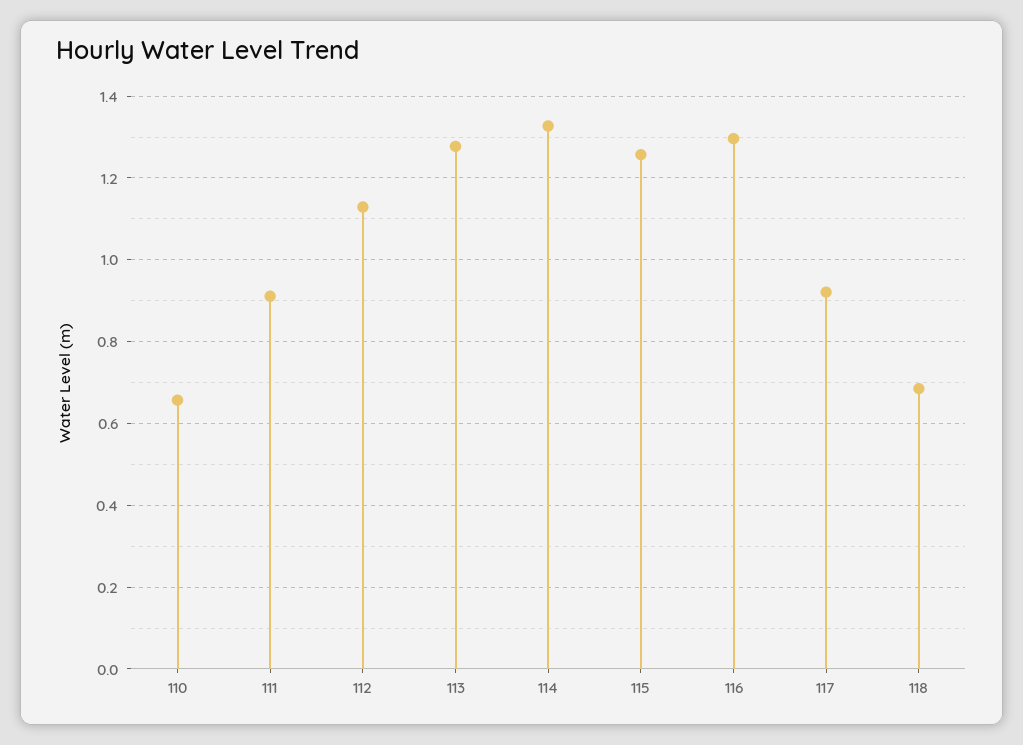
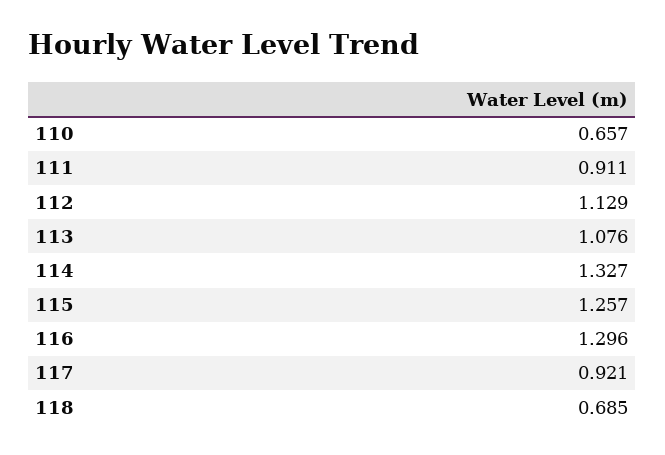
113: 1.28 -> 1.076

